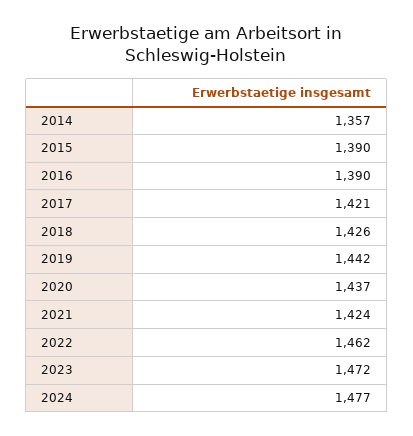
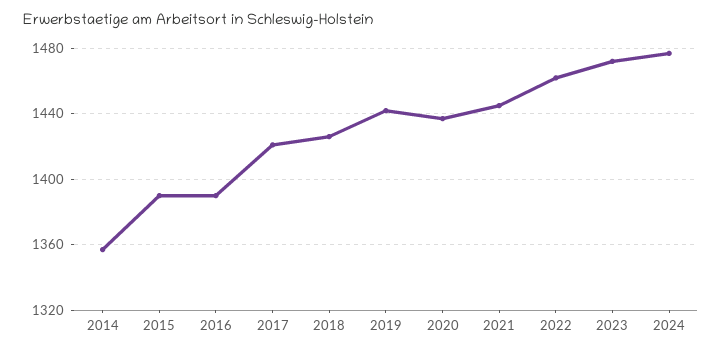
2021: 1424 -> 1445

